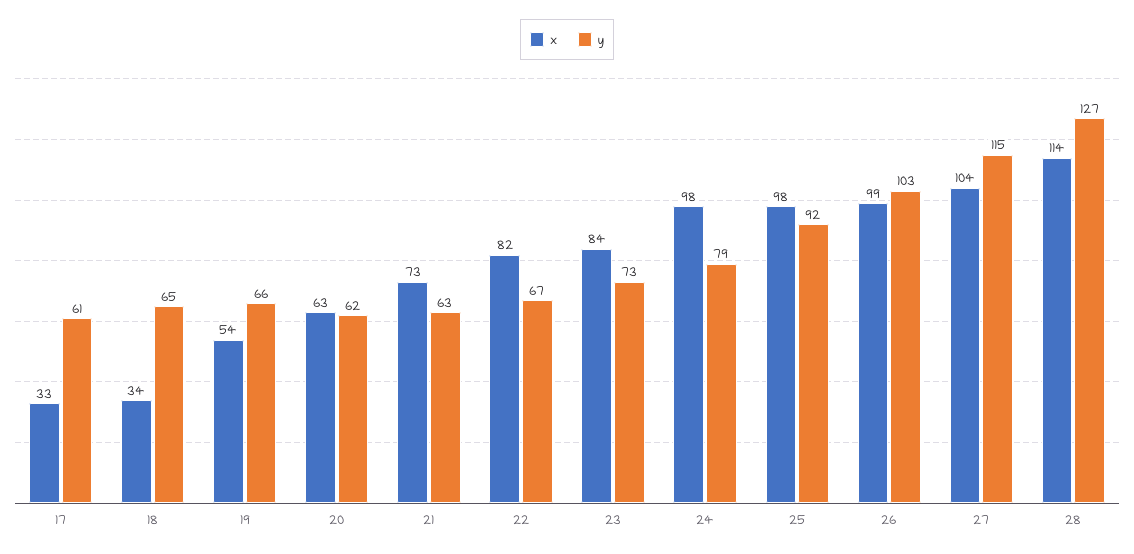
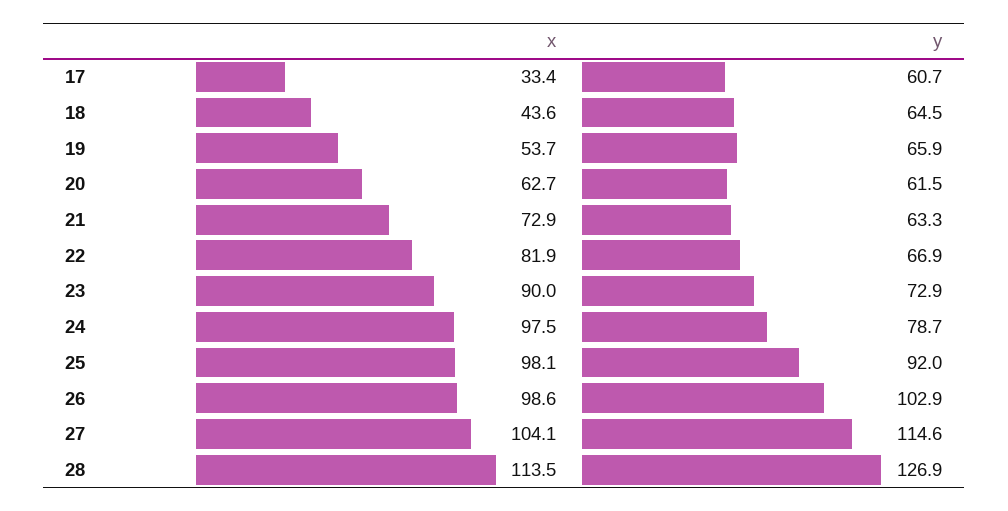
x, 18: 34 -> 43.6
x, 23: 84 -> 90

